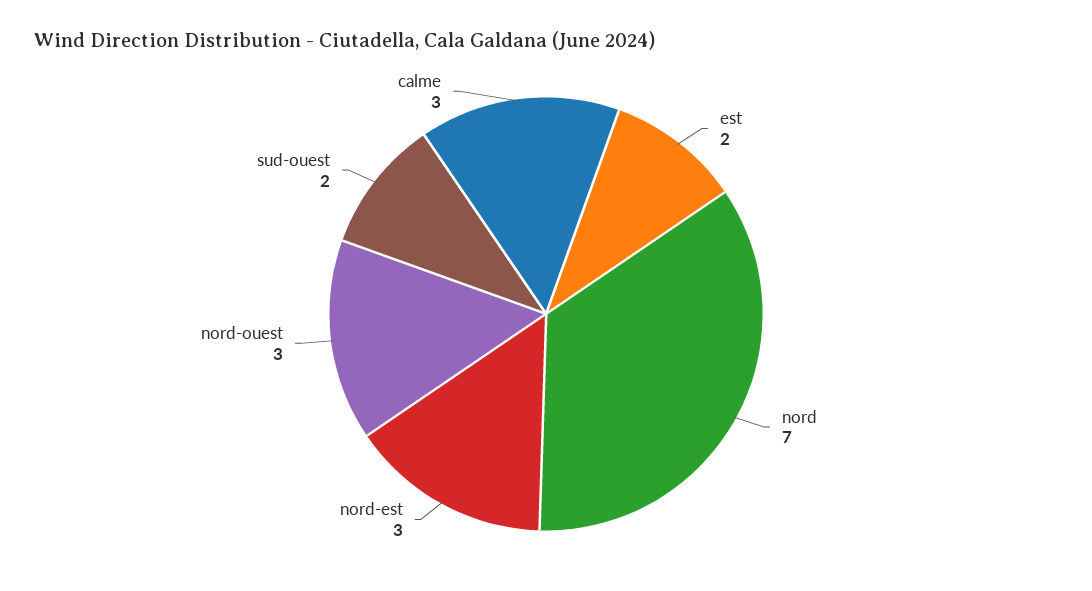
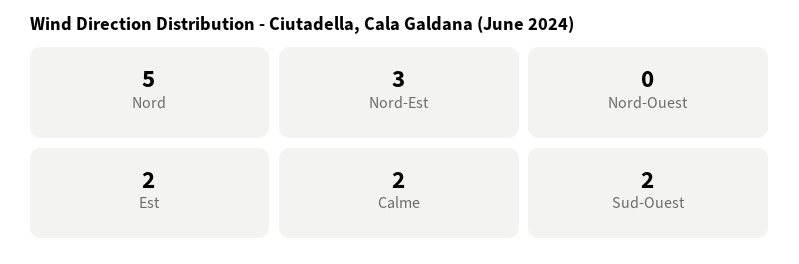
nord: 7 -> 5
nord-ouest: 3 -> 0
calme: 3 -> 2

